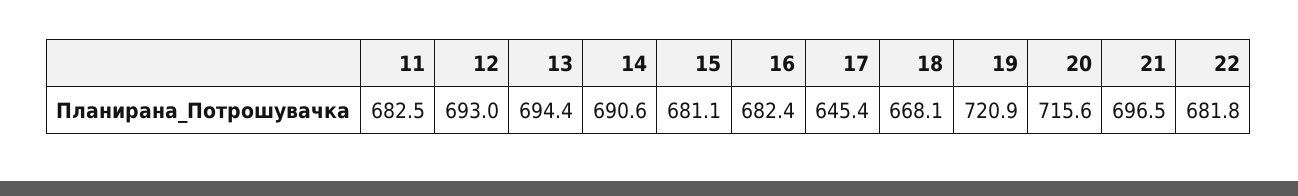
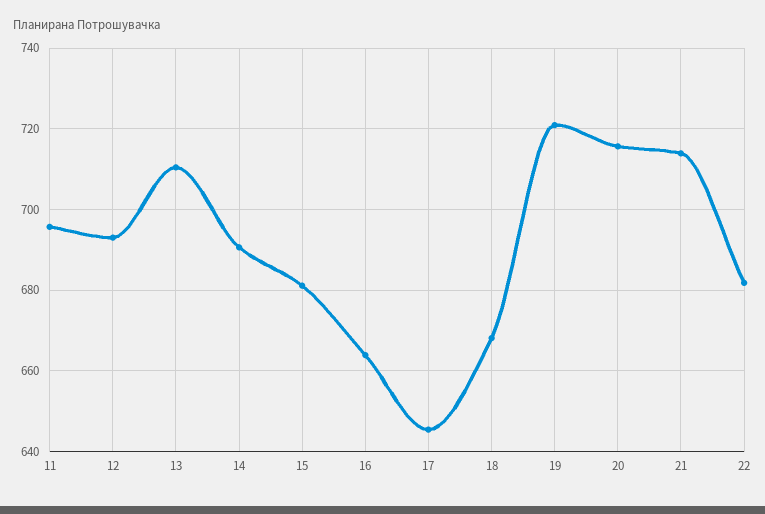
11: 682.5 -> 696
13: 694.4 -> 710
16: 682.4 -> 664
21: 696.5 -> 714

